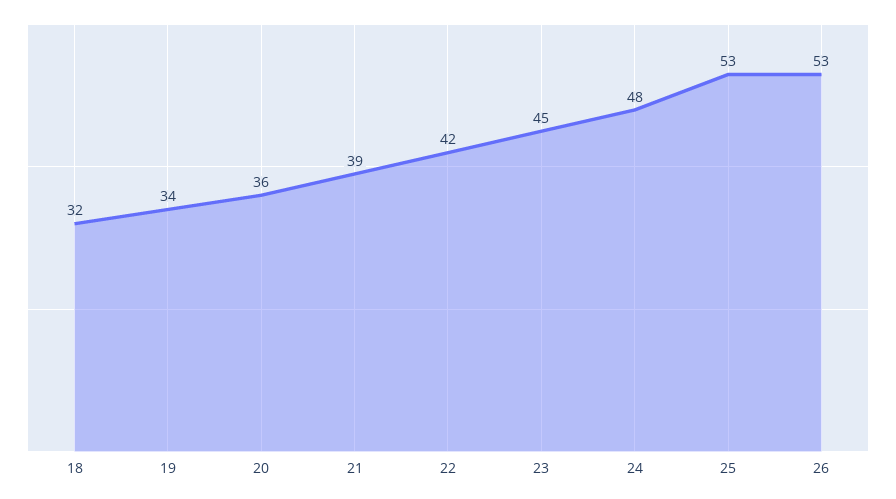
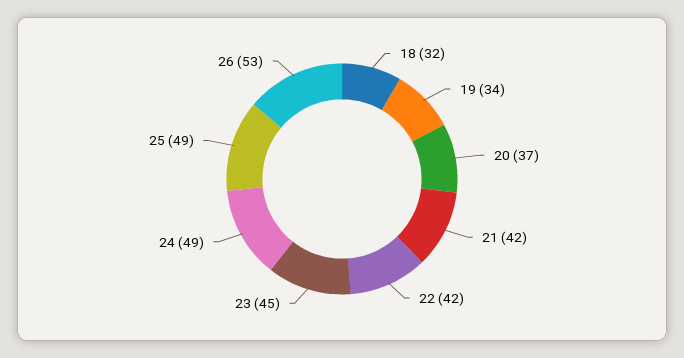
20: 36 -> 37
21: 39 -> 42
24: 48 -> 49
25: 53 -> 49

